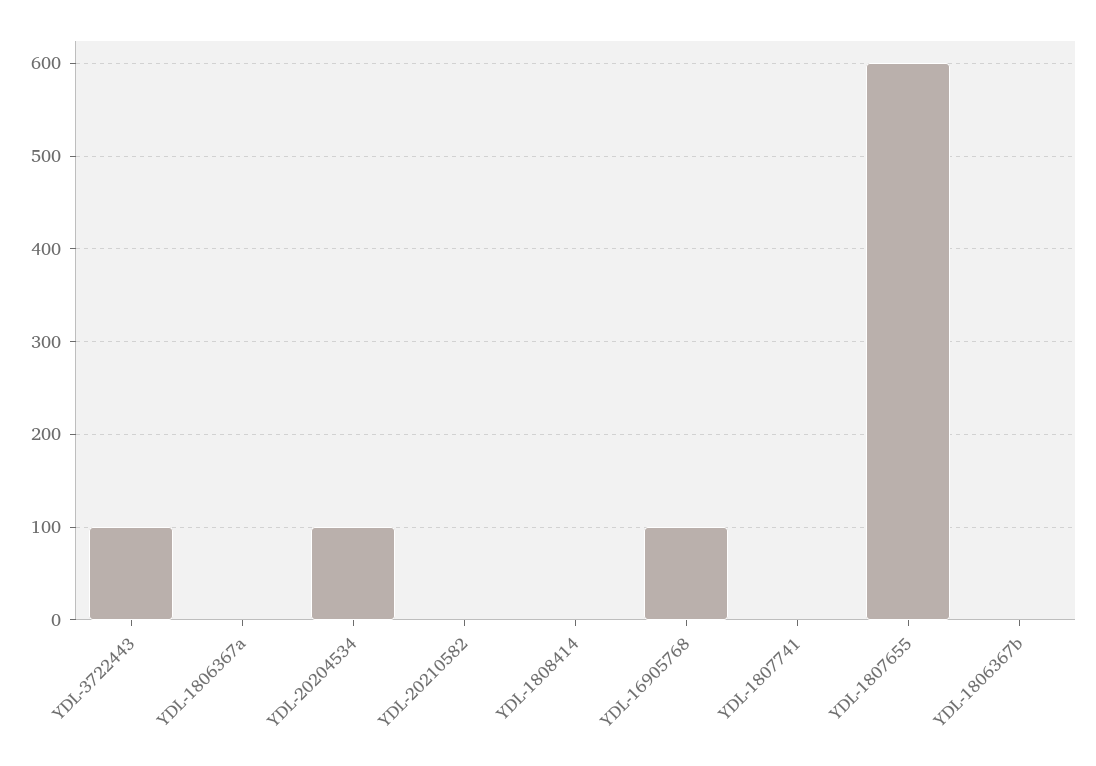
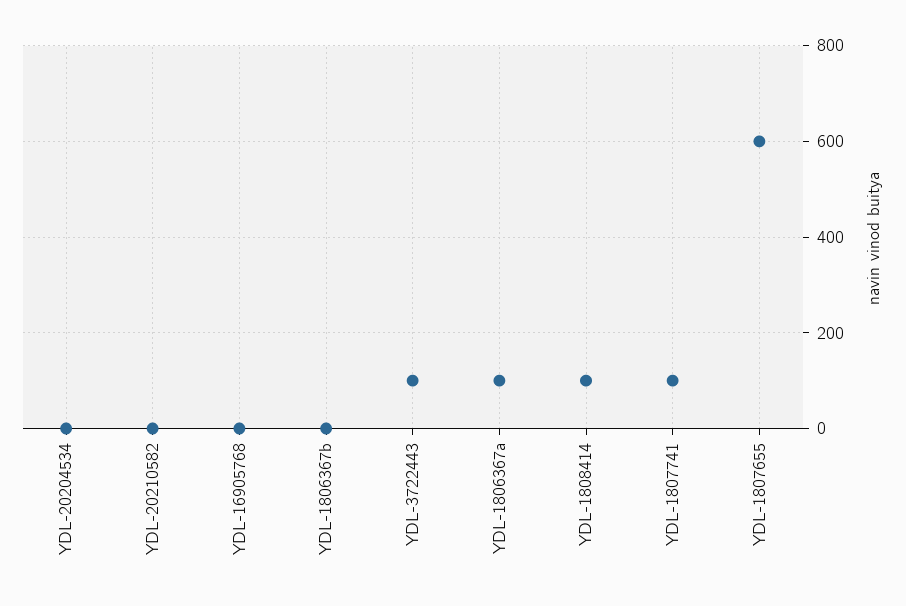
YDL-1806367a: 0 -> 100
YDL-20204534: 100 -> 0
YDL-1808414: 0 -> 100
YDL-16905768: 100 -> 0
YDL-1807741: 0 -> 100

